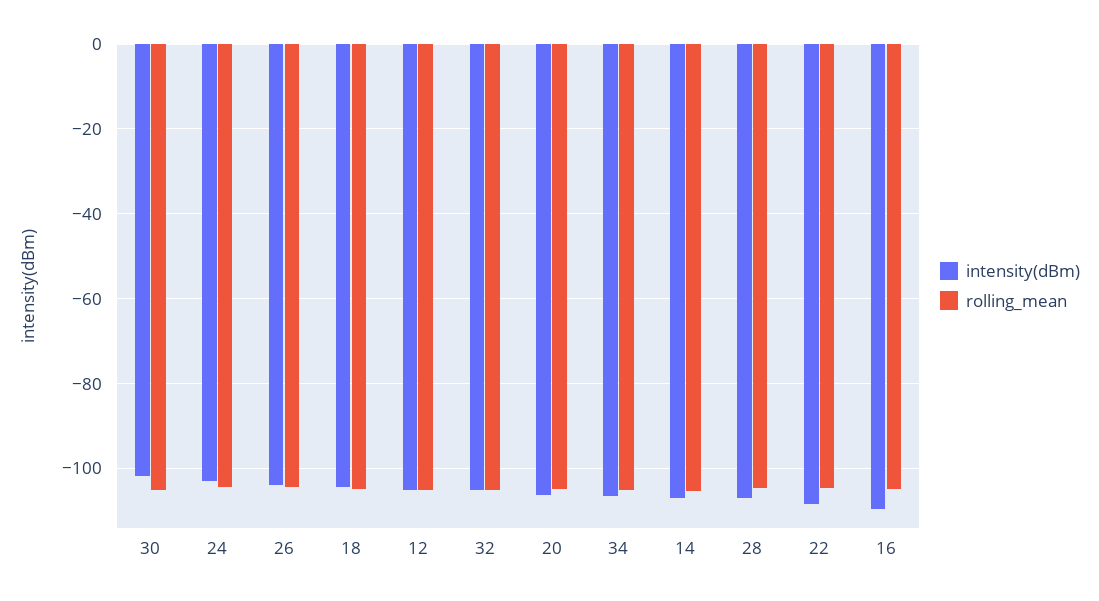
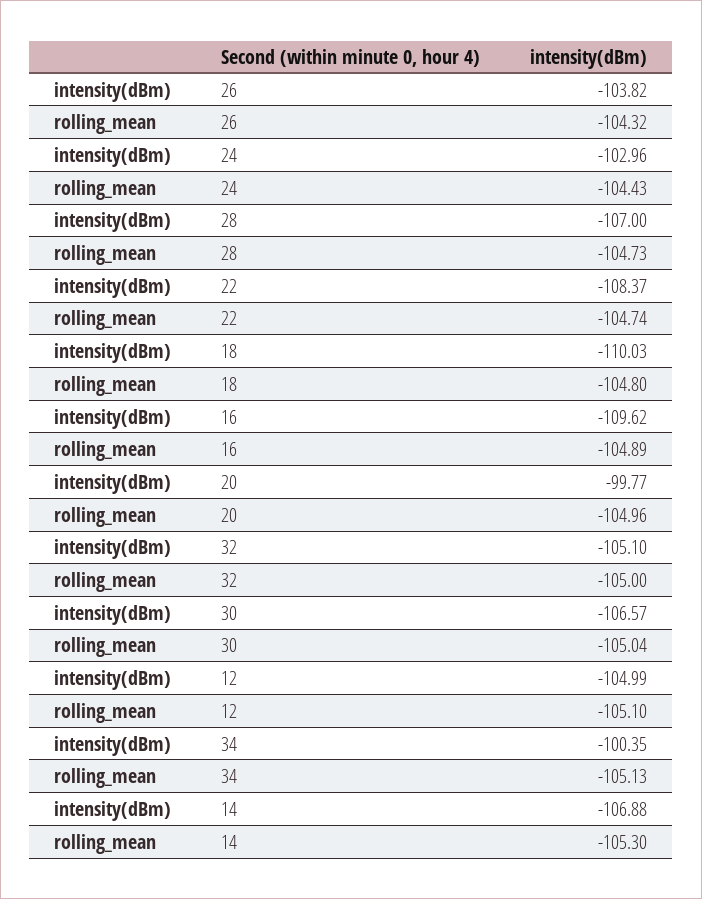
intensity(dBm), 30: -102 -> -106.57
intensity(dBm), 18: -104 -> -110.03
intensity(dBm), 20: -106 -> -99.77
intensity(dBm), 34: -106 -> -100.35

